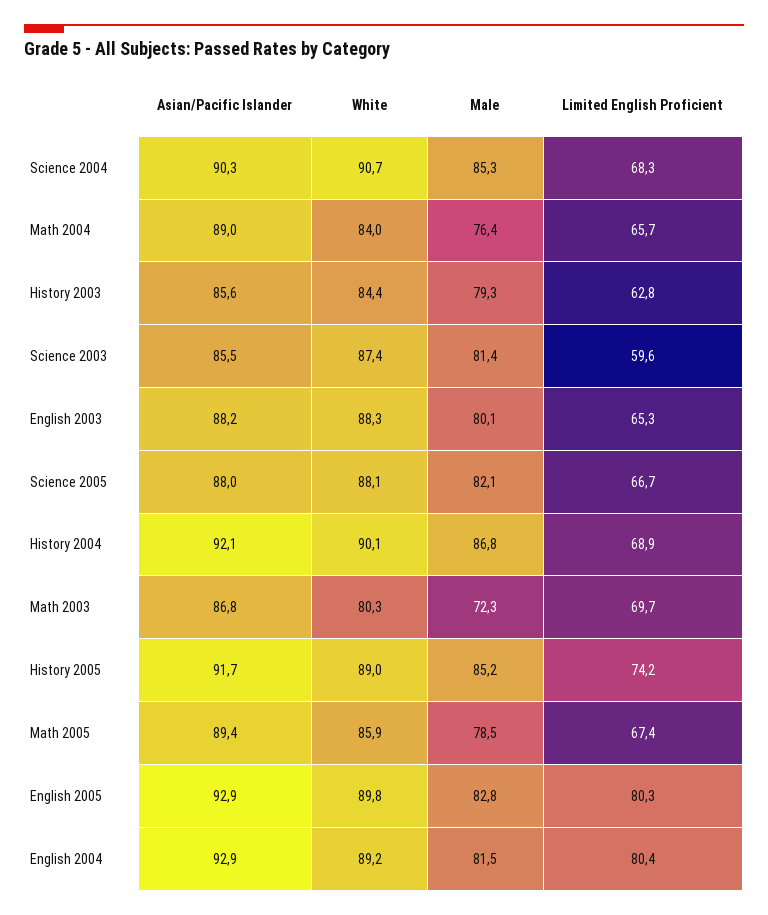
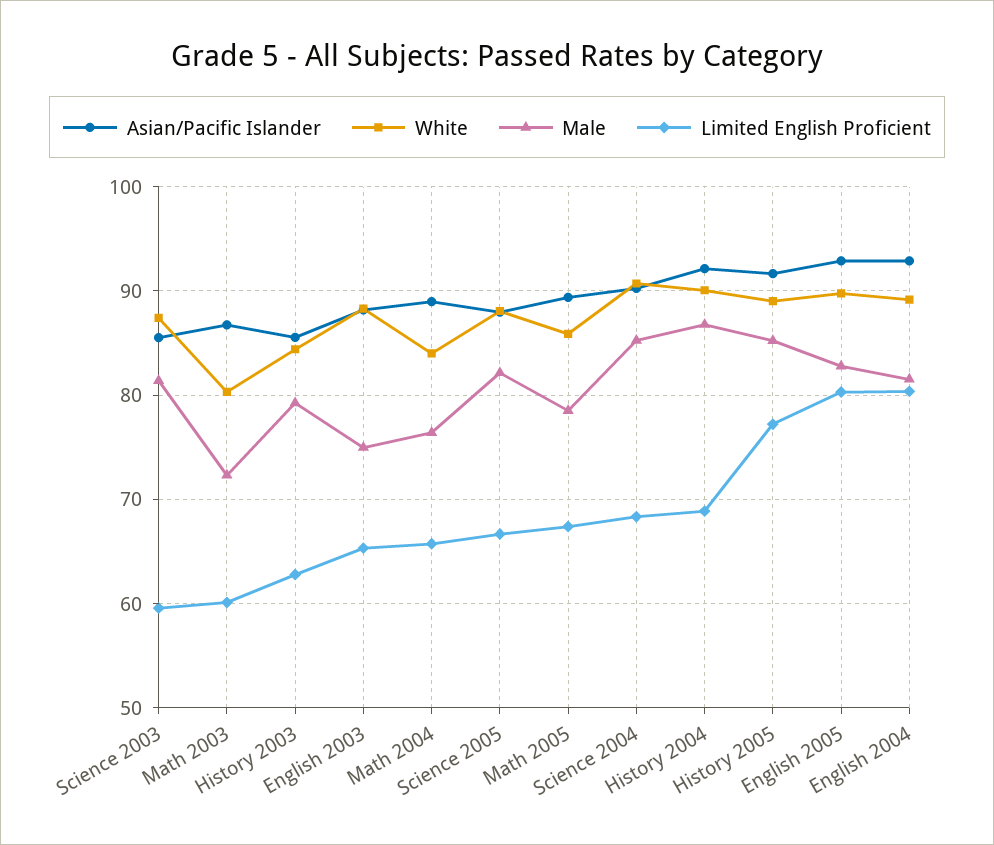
Male, English 2003: 80.1 -> 75
Limited English Proficient, Math 2003: 69.7 -> 60
Limited English Proficient, History 2005: 74.2 -> 77

